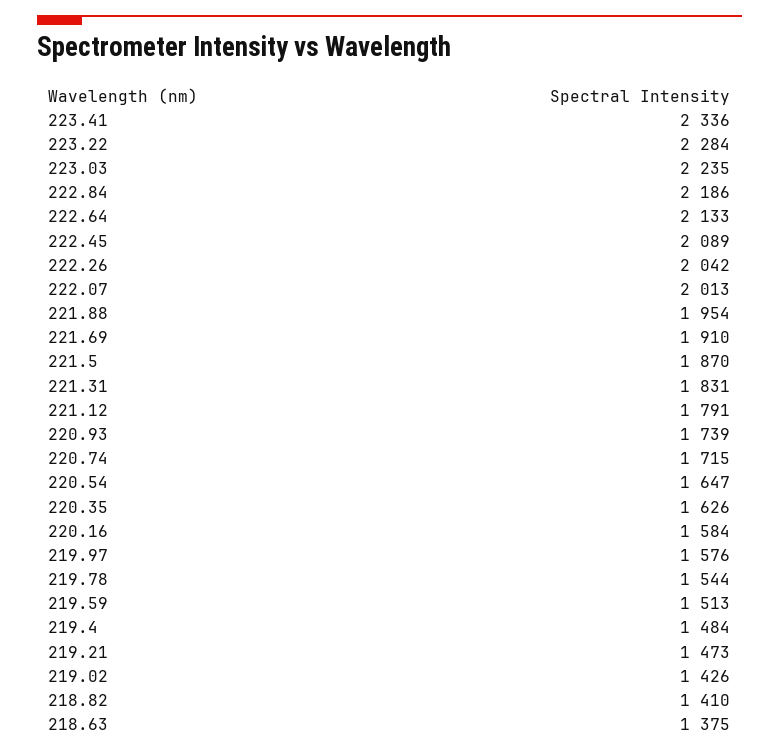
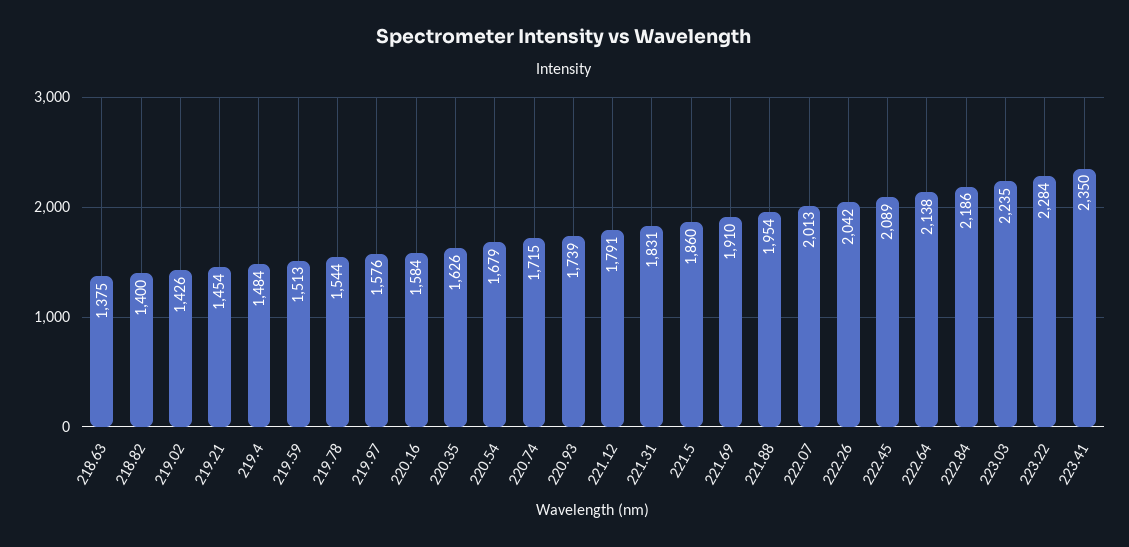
223.41: 2336 -> 2350
222.64: 2133 -> 2138
221.5: 1870 -> 1860
220.54: 1647 -> 1679
219.21: 1473 -> 1454
218.82: 1410 -> 1400

